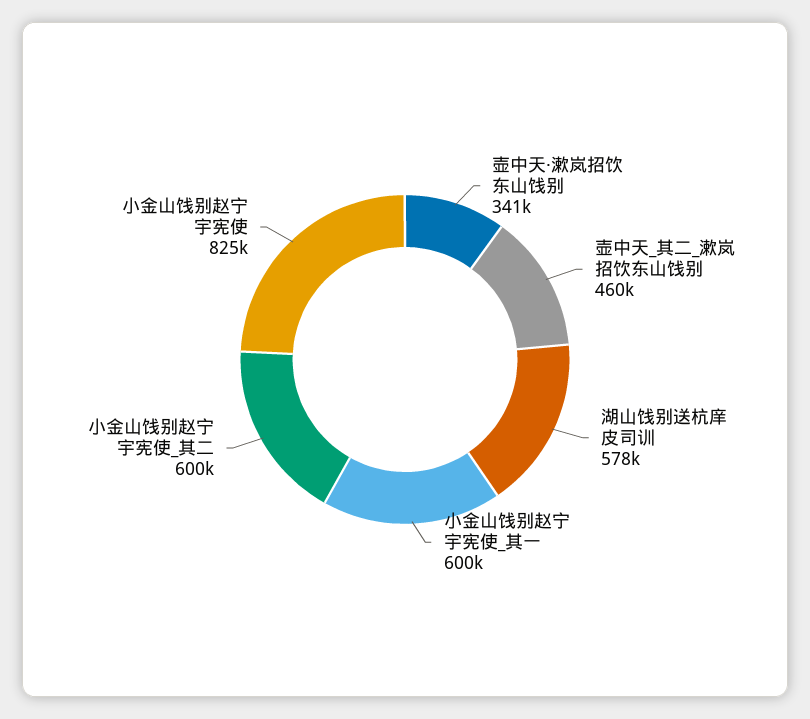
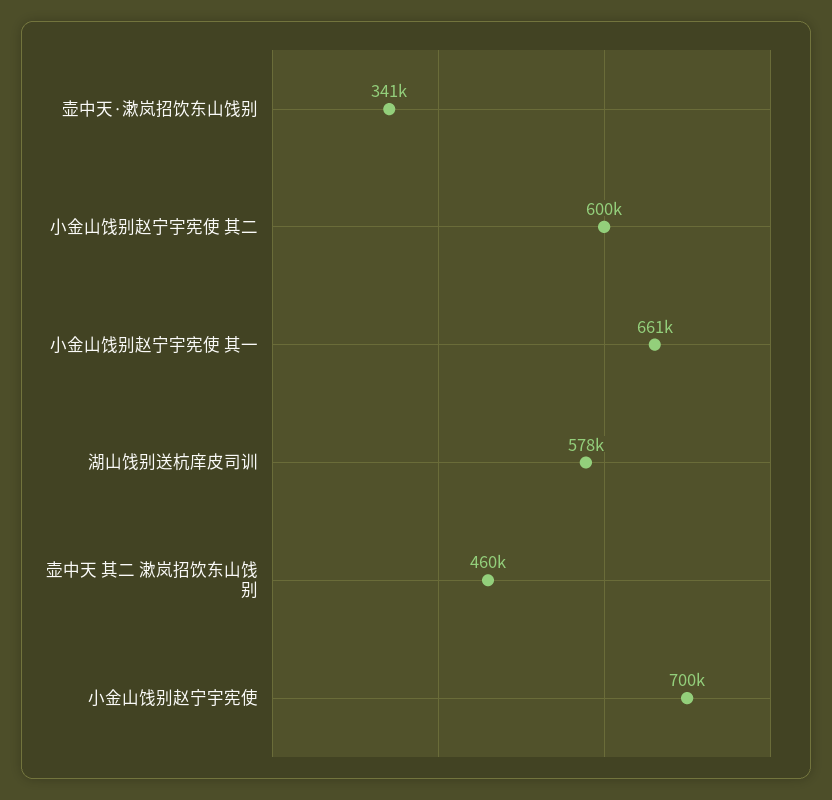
小金山饯别赵宁宇宪使_其一: 600000 -> 661000
小金山饯别赵宁宇宪使: 825000 -> 700000

